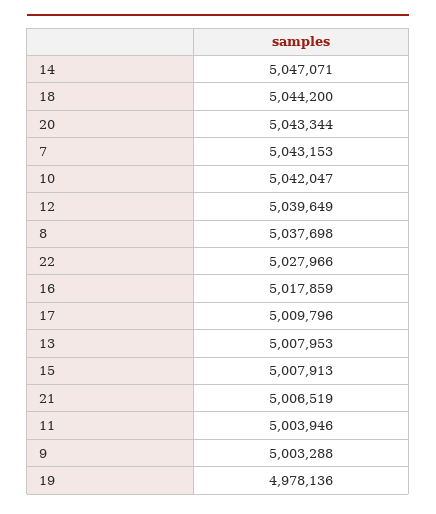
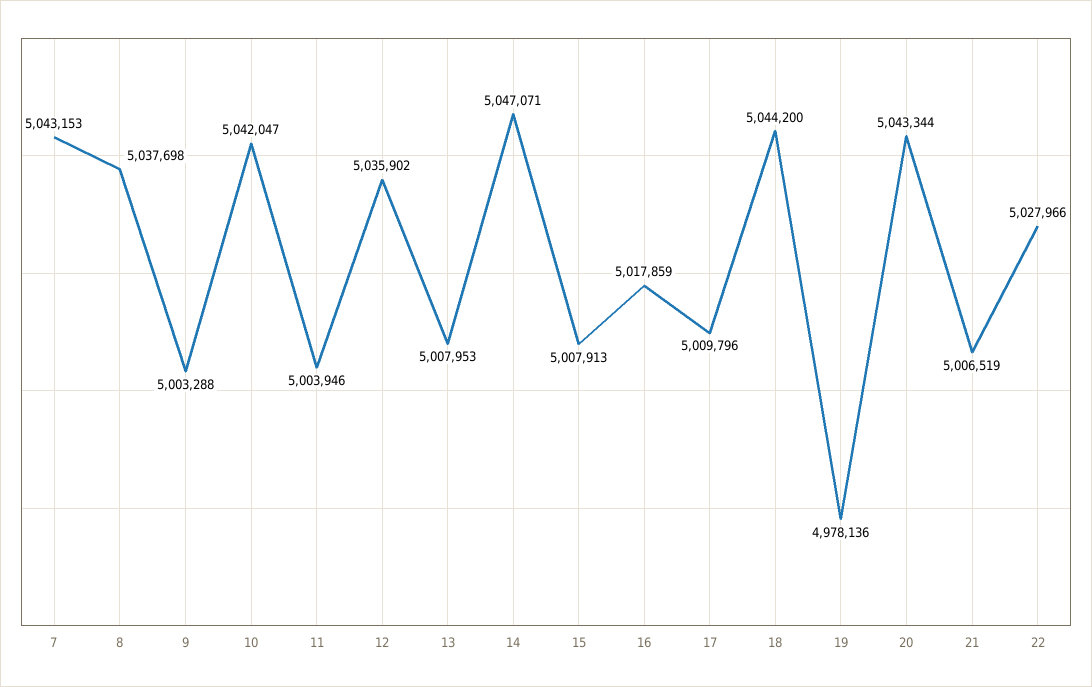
12: 5039649 -> 5035902

